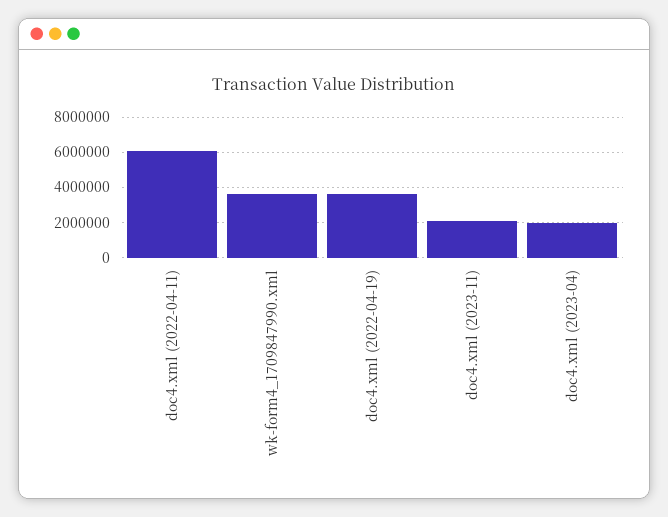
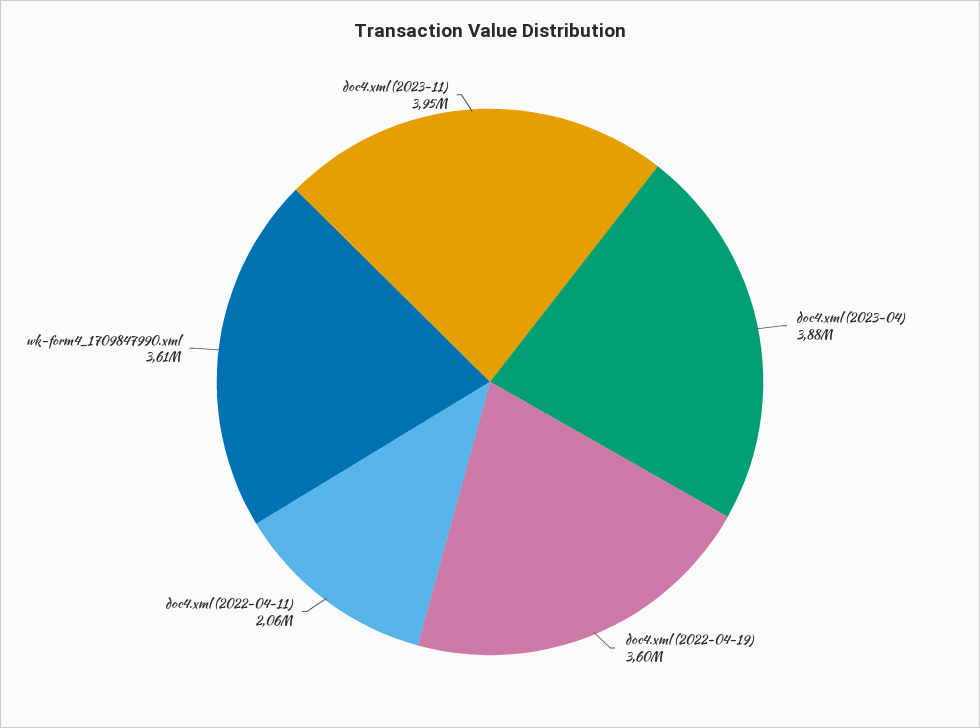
doc4.xml (2022-04-11): 6000000 -> 2060000
doc4.xml (2023-11): 2000000 -> 3950000
doc4.xml (2023-04): 2000000 -> 3880000

